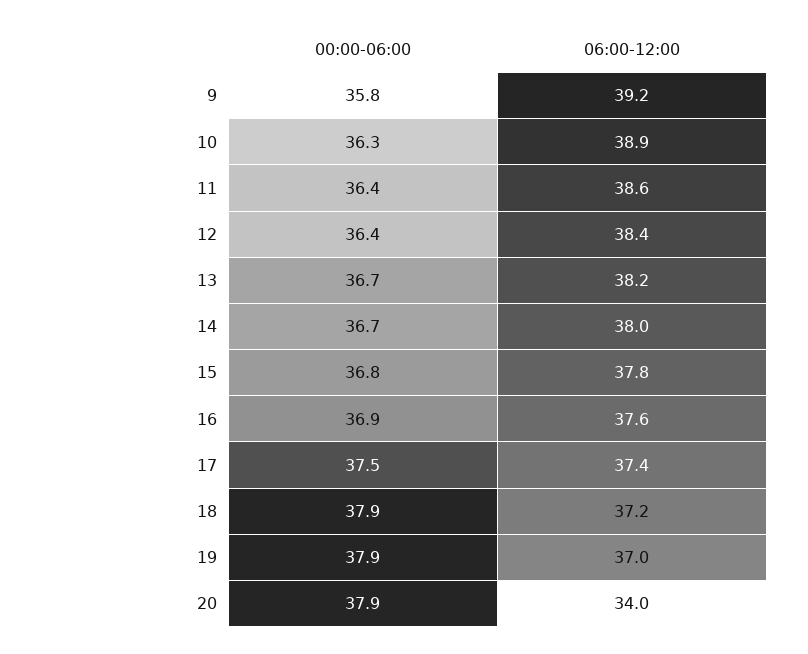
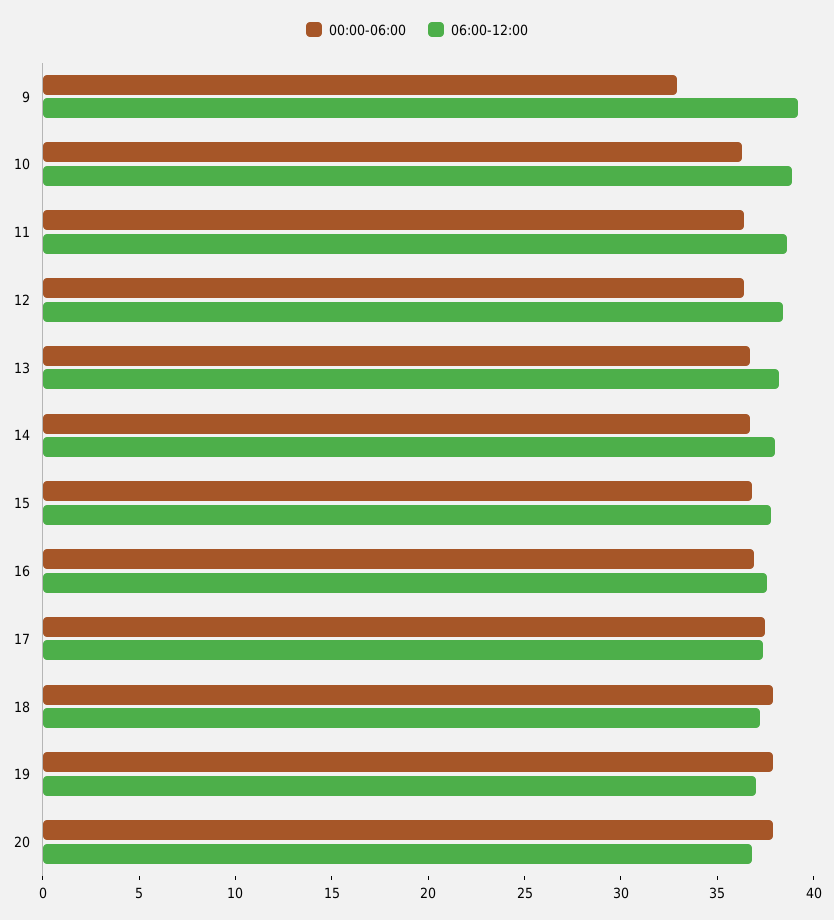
00:00-06:00, 9: 35.8 -> 33
06:00-12:00, 20: 34 -> 37

